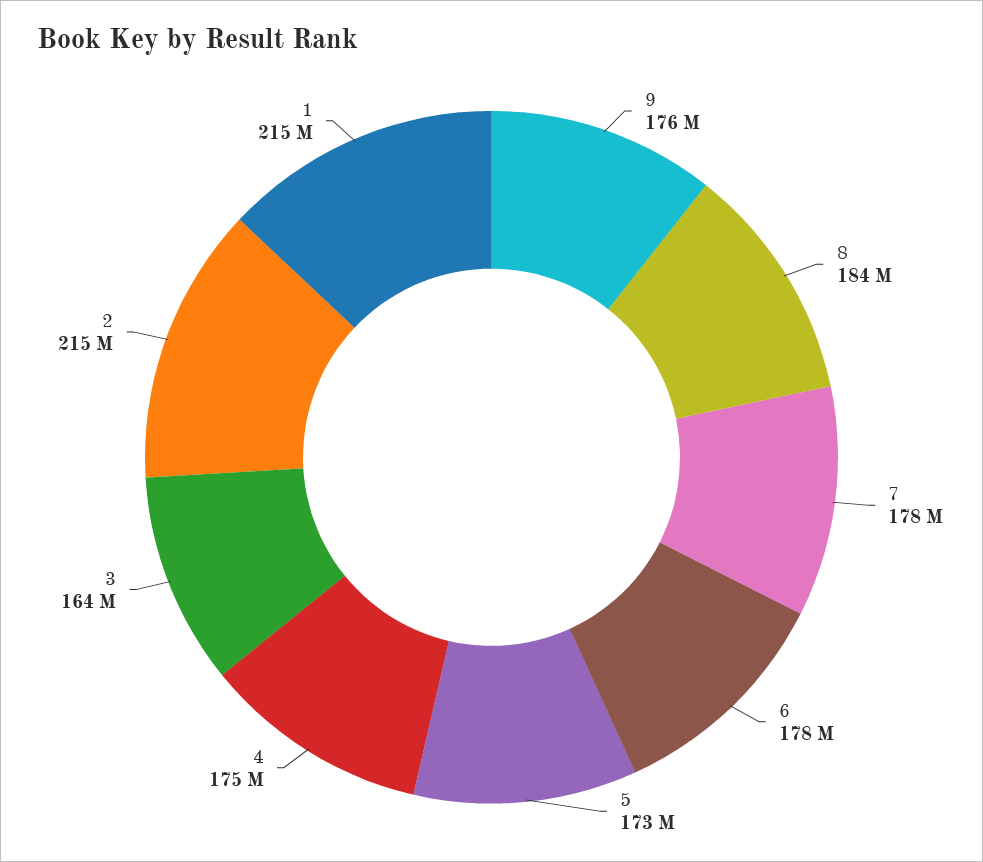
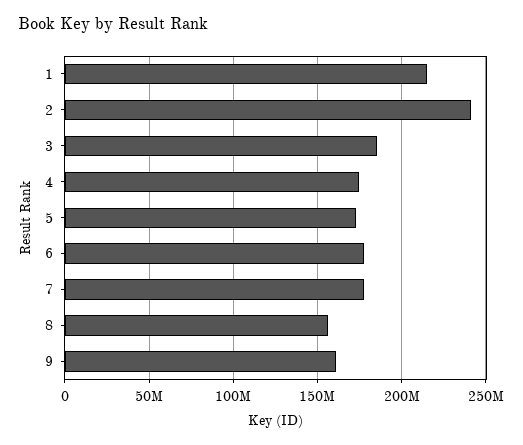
9: 176000000 -> 160000000
8: 184000000 -> 155000000
3: 164000000 -> 185000000
2: 215000000 -> 240000000

